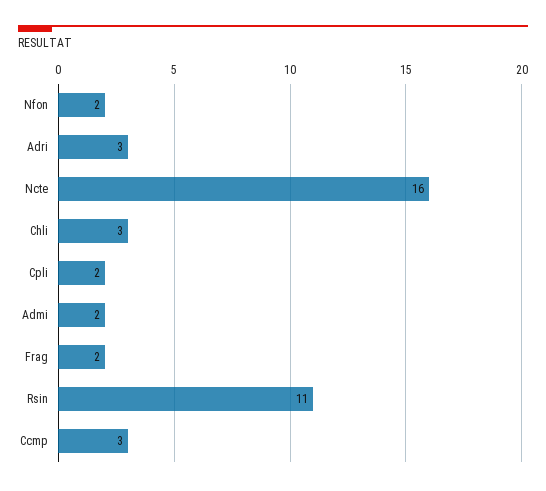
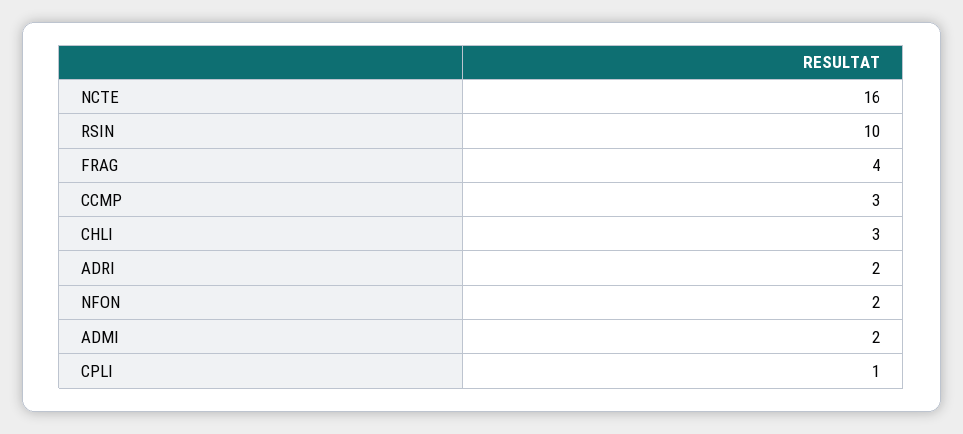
Adri: 3 -> 2
Cpli: 2 -> 1
Frag: 2 -> 4
Rsin: 11 -> 10

